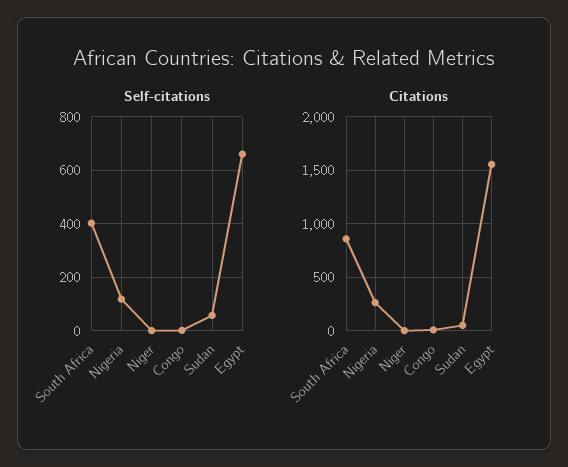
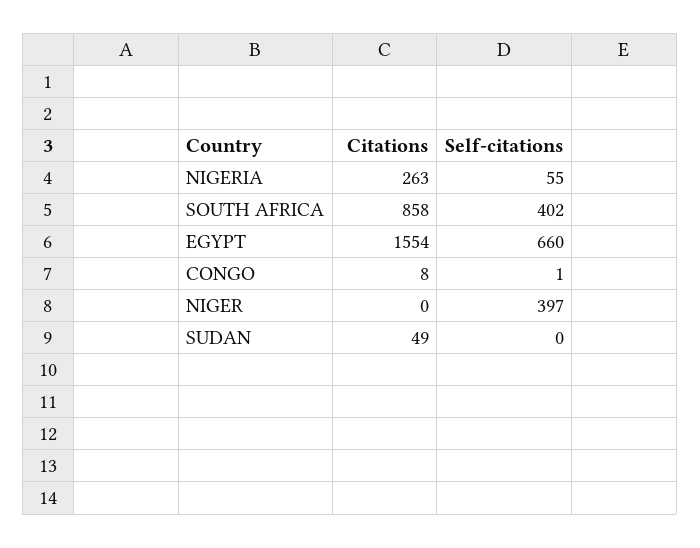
Self-citations, Nigeria: 125 -> 55
Self-citations, Niger: 0 -> 397
Self-citations, Sudan: 50 -> 0

